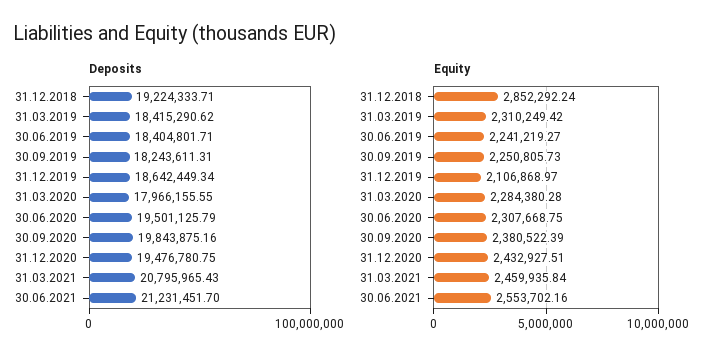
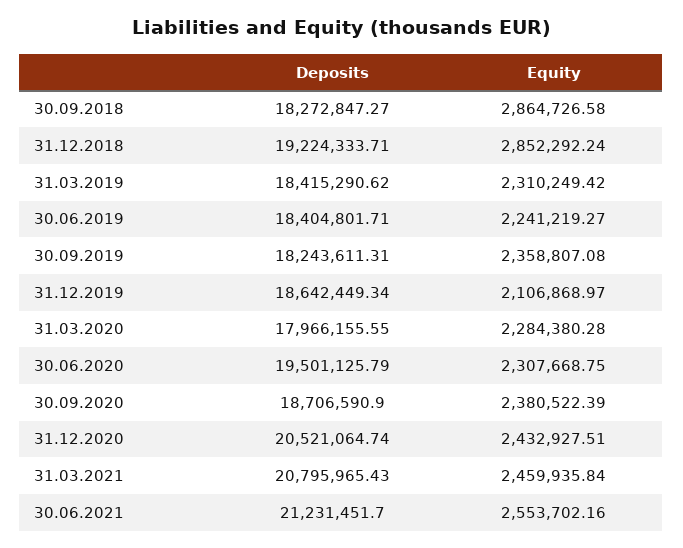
Deposits, 30.09.2020: 19843875.16 -> 18706590.9
Deposits, 31.12.2020: 19476780.75 -> 20521064.74
Equity, 30.09.2019: 2250805.73 -> 2358807.08
Deposits, 30.09.2018: none -> 18272847.27
Equity, 30.09.2018: none -> 2864726.58

